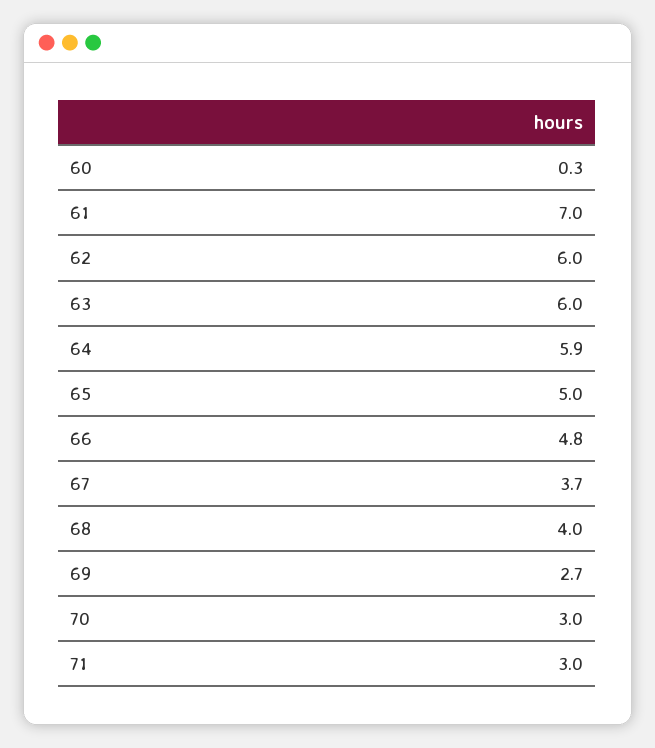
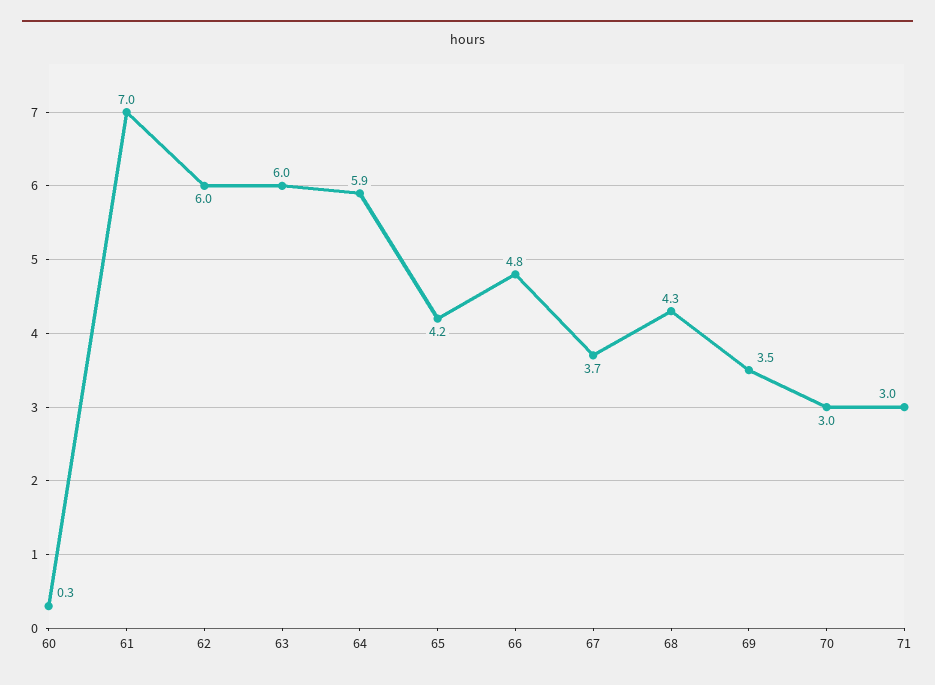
65: 5 -> 4.2
68: 4 -> 4.3
69: 2.7 -> 3.5

